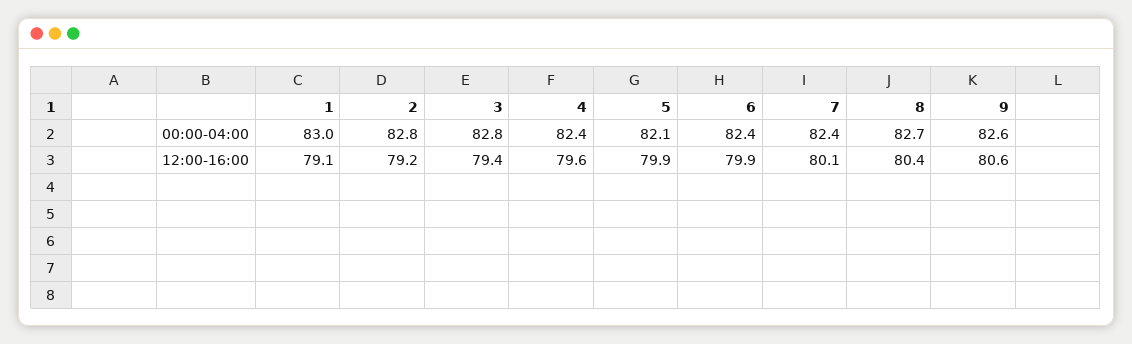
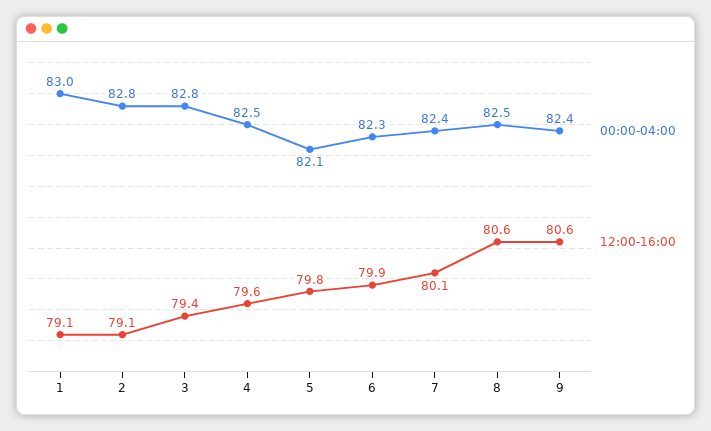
00:00-04:00, 4: 82.4 -> 82.5
00:00-04:00, 6: 82.4 -> 82.3
00:00-04:00, 8: 82.7 -> 82.5
00:00-04:00, 9: 82.6 -> 82.4
12:00-16:00, 2: 79.2 -> 79.1
12:00-16:00, 5: 79.9 -> 79.8
12:00-16:00, 8: 80.4 -> 80.6

